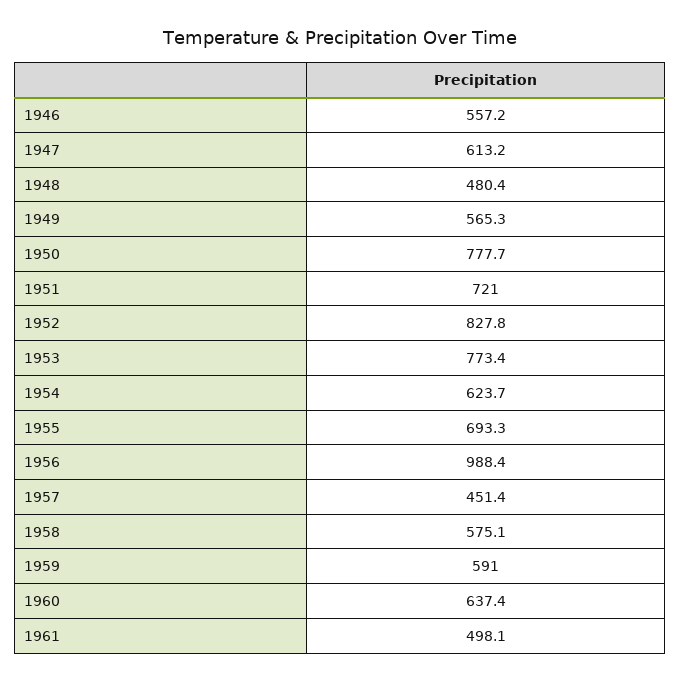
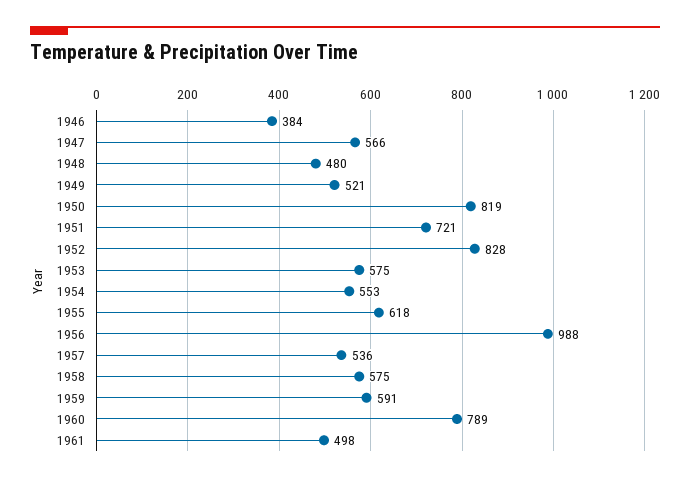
1946: 557.2 -> 384
1947: 613.2 -> 566
1949: 565.3 -> 521
1950: 777.7 -> 819
1953: 773.4 -> 575
1954: 623.7 -> 553
1955: 693.3 -> 618
1957: 451.4 -> 536
1960: 637.4 -> 789

